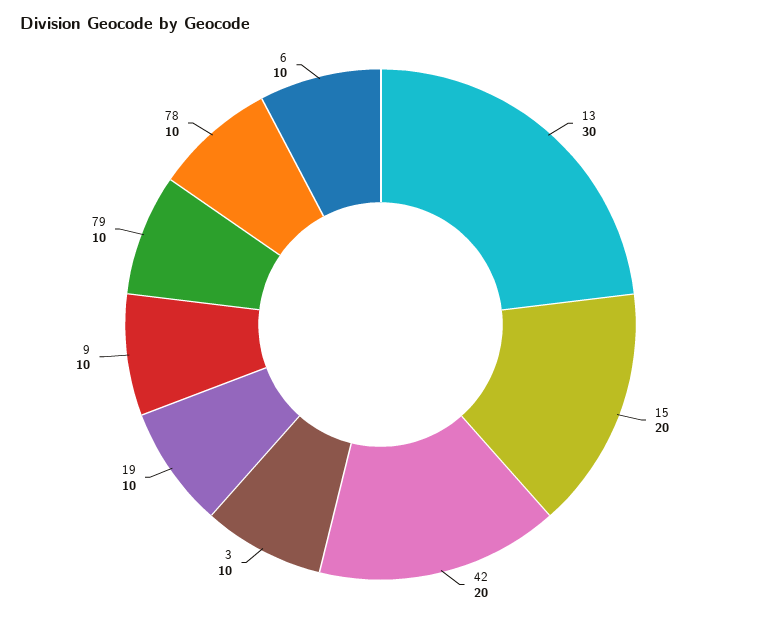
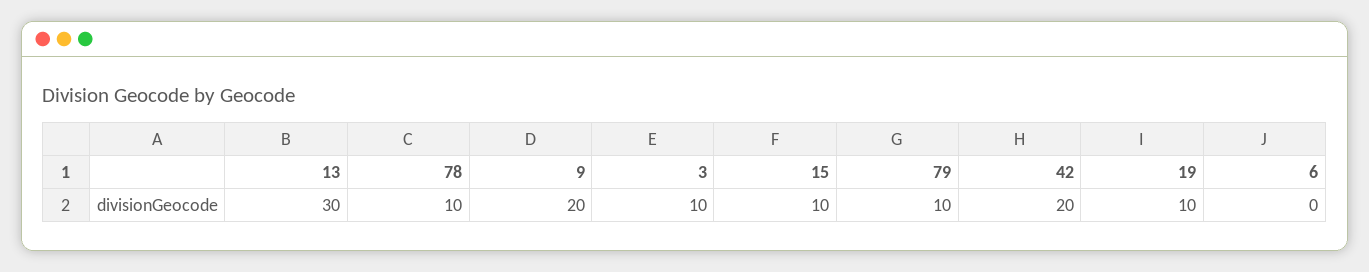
15: 20 -> 10
9: 10 -> 20
6: 10 -> 0

